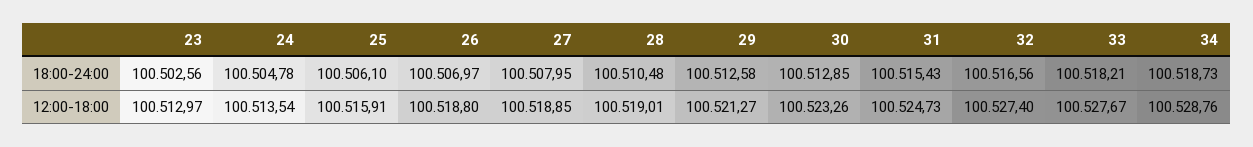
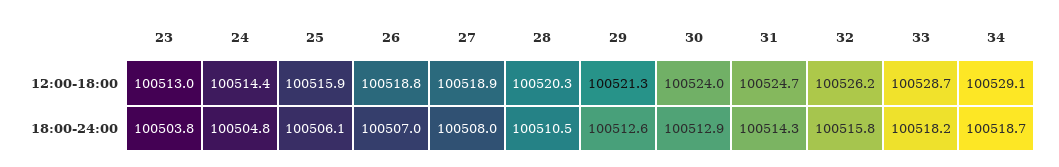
23, 18:00-24:00: 100502.56 -> 100503.8
31, 18:00-24:00: 100515.43 -> 100514.3
32, 18:00-24:00: 100516.56 -> 100515.8
24, 12:00-18:00: 100513.54 -> 100514.4
28, 12:00-18:00: 100519.01 -> 100520.3
30, 12:00-18:00: 100523.26 -> 100524
32, 12:00-18:00: 100527.4 -> 100526.2
33, 12:00-18:00: 100527.67 -> 100528.7
34, 12:00-18:00: 100528.76 -> 100529.1

